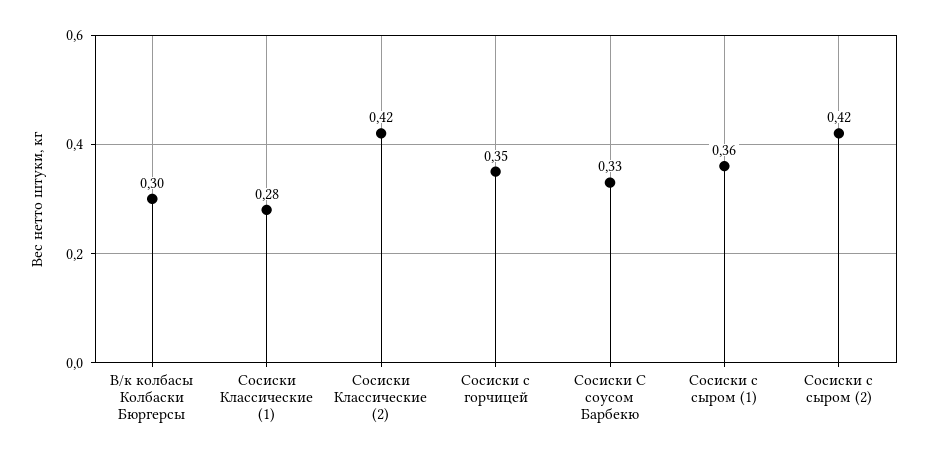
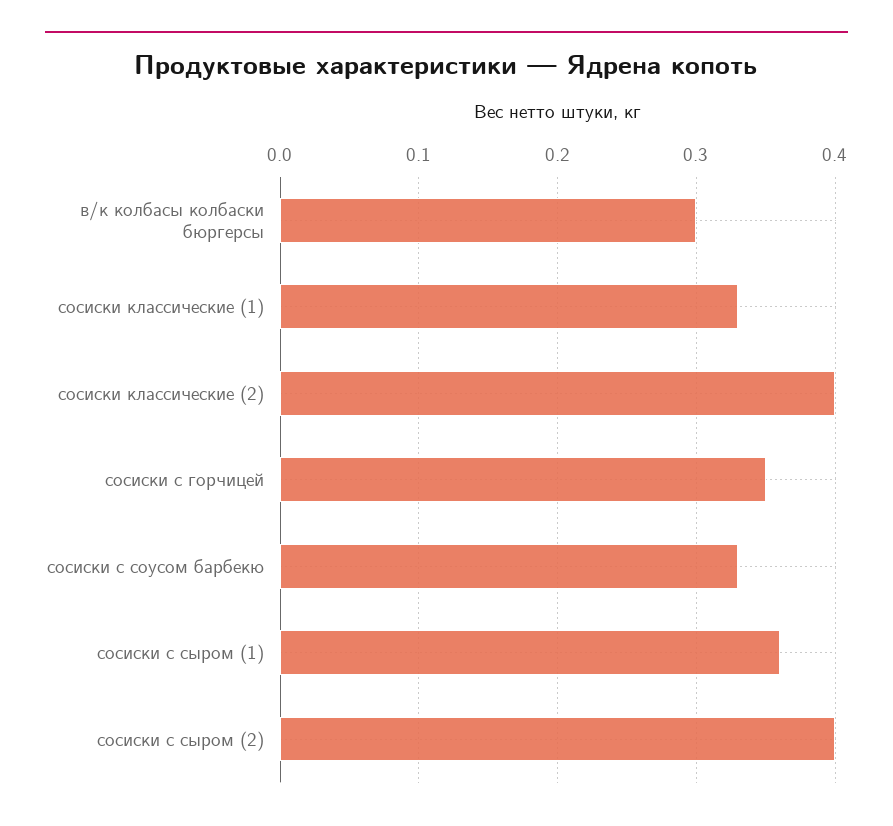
Сосиски Классические (1): 0.28 -> 0.33
Сосиски Классические (2): 0.42 -> 0.4
Сосиски с сыром (2): 0.42 -> 0.4

